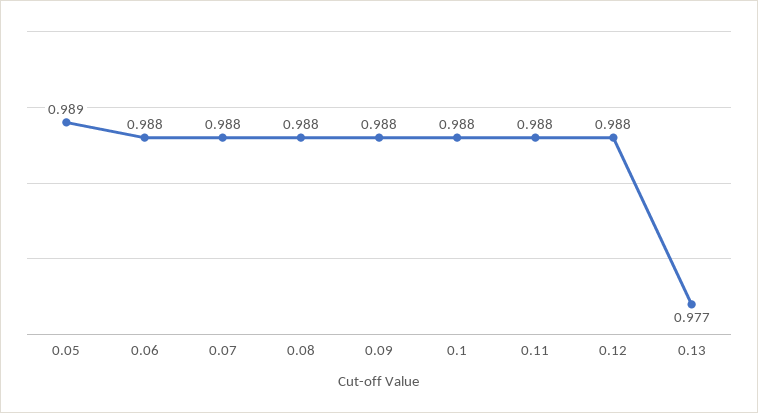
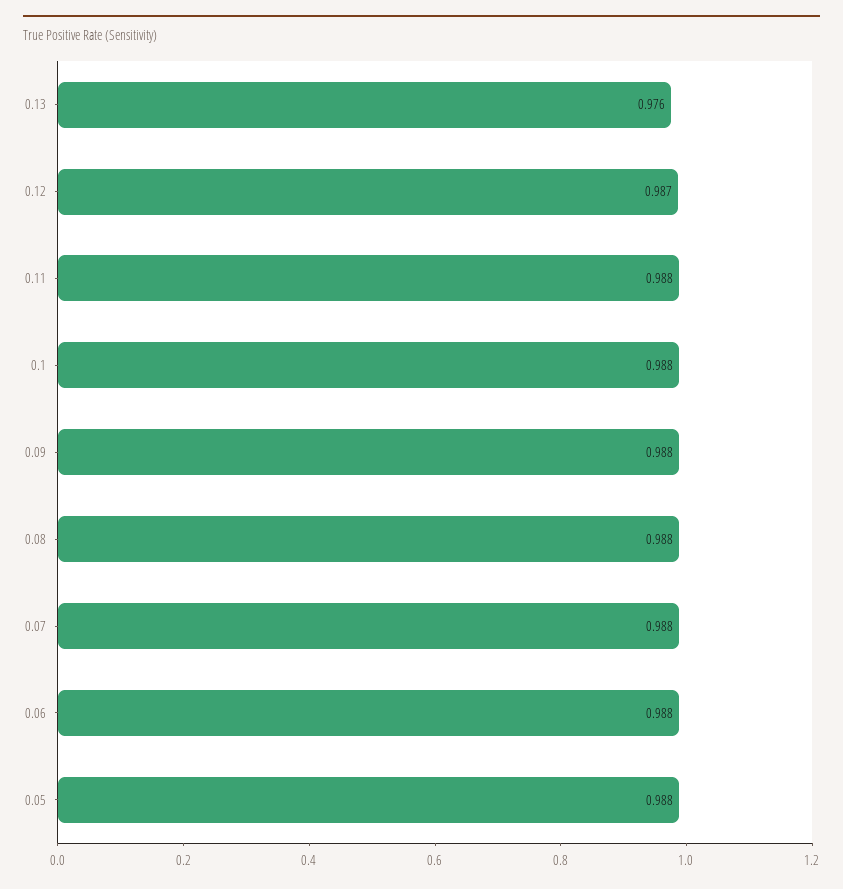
0.05: 0.989 -> 0.988
0.12: 0.988 -> 0.987
0.13: 0.977 -> 0.976

